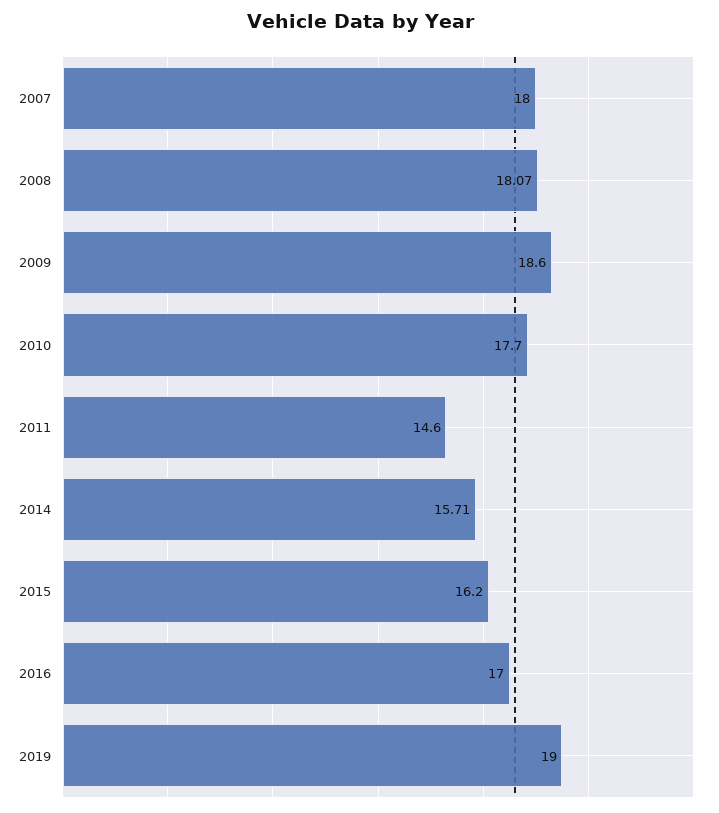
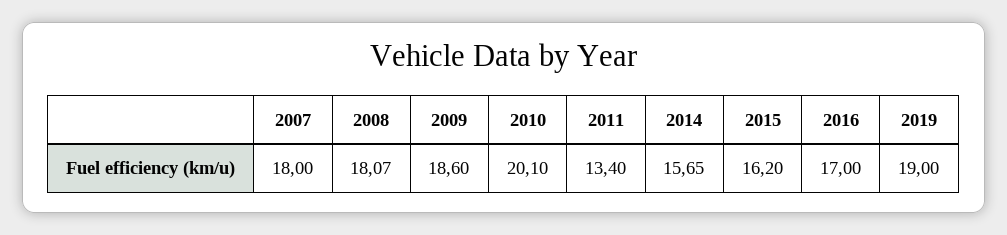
2010: 17.7 -> 20.1
2011: 14.6 -> 13.4
2014: 15.71 -> 15.65

